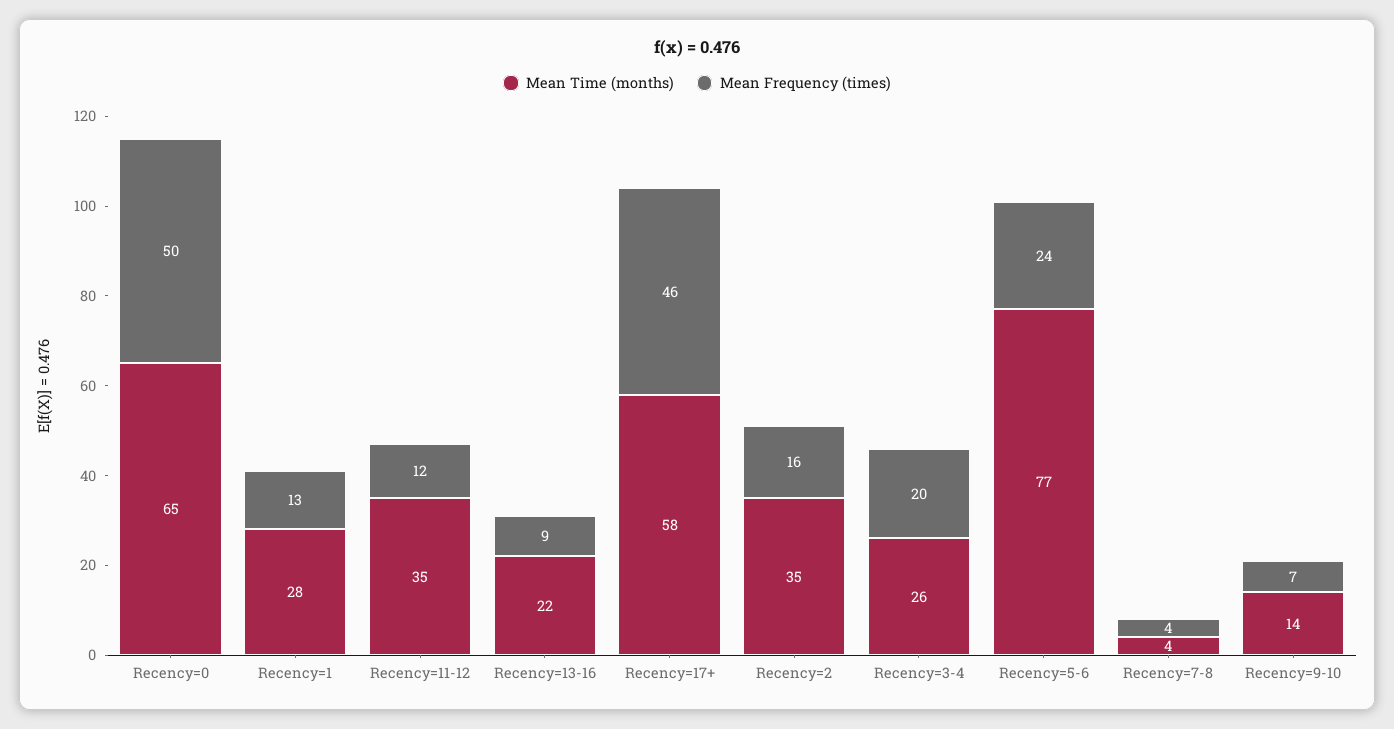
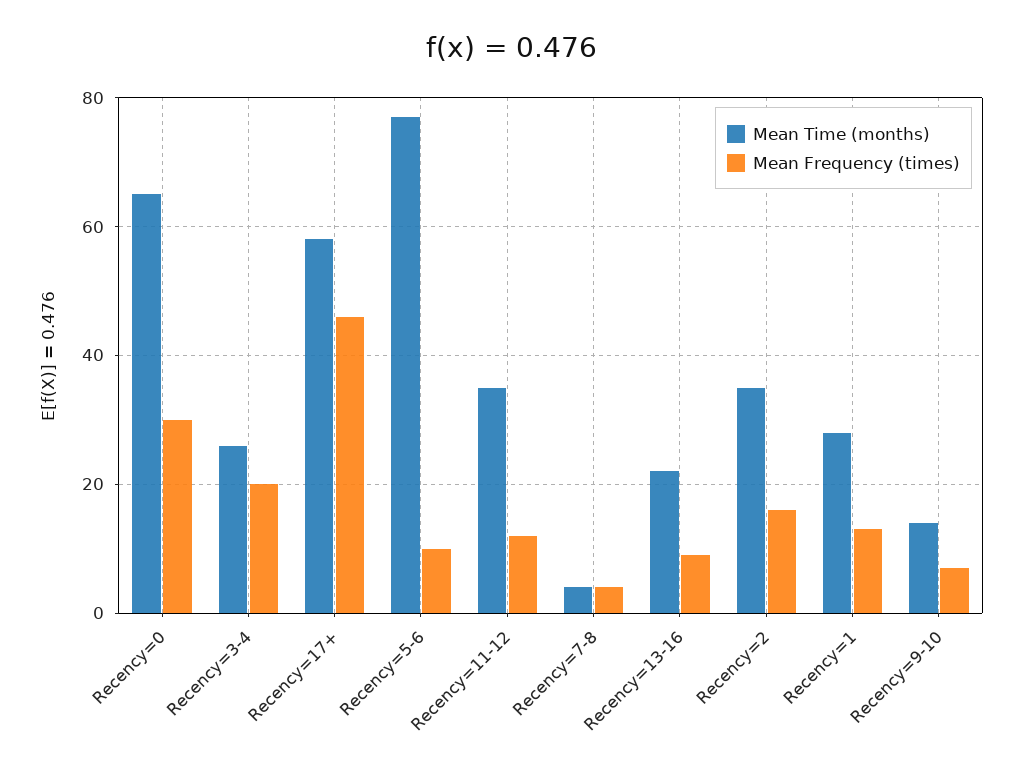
Mean Frequency (times), Recency=0: 50 -> 30
Mean Frequency (times), Recency=5-6: 24 -> 10

